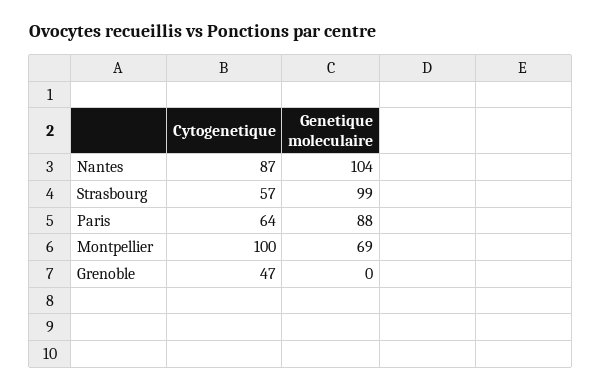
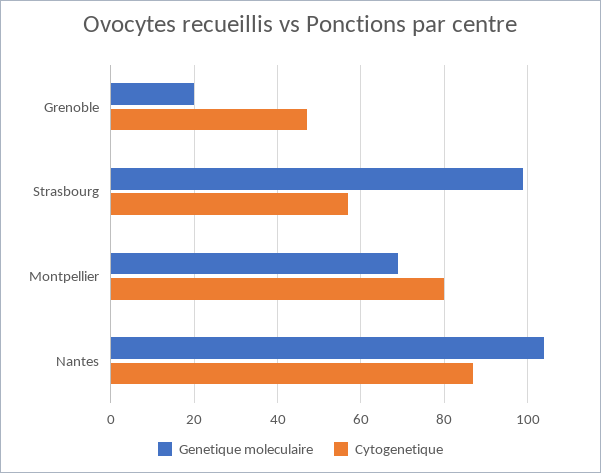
Cytogenetique, Paris: 64 -> none
Genetique moleculaire, Paris: 88 -> none
Cytogenetique, Montpellier: 100 -> 80
Genetique moleculaire, Grenoble: 0 -> 20

